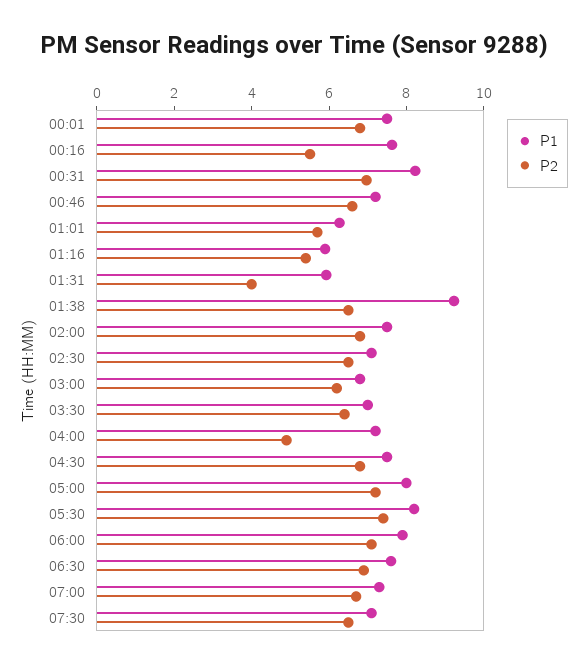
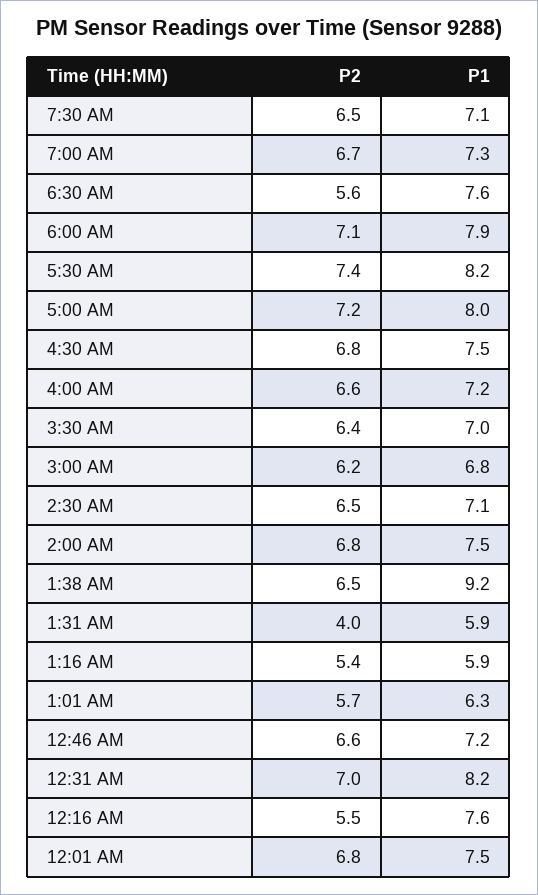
P2, 04:00: 5 -> 6.6
P2, 06:30: 7 -> 5.6

